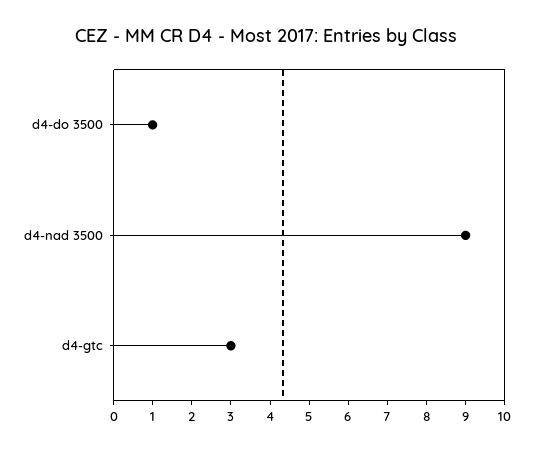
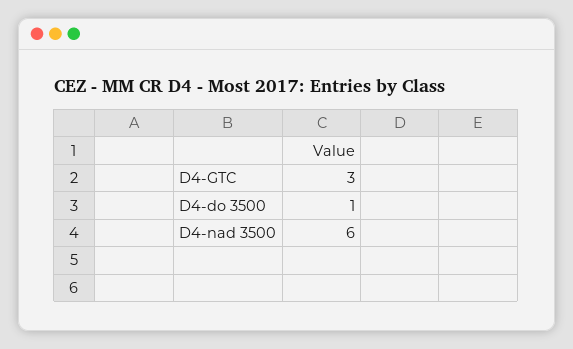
d4-nad 3500: 9 -> 6

